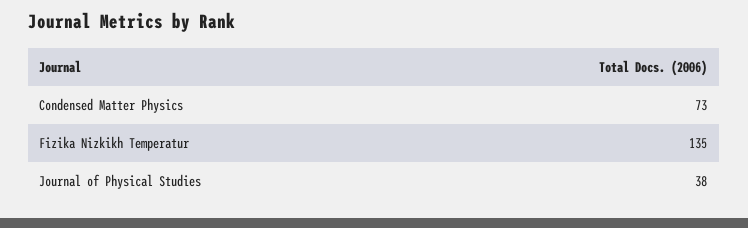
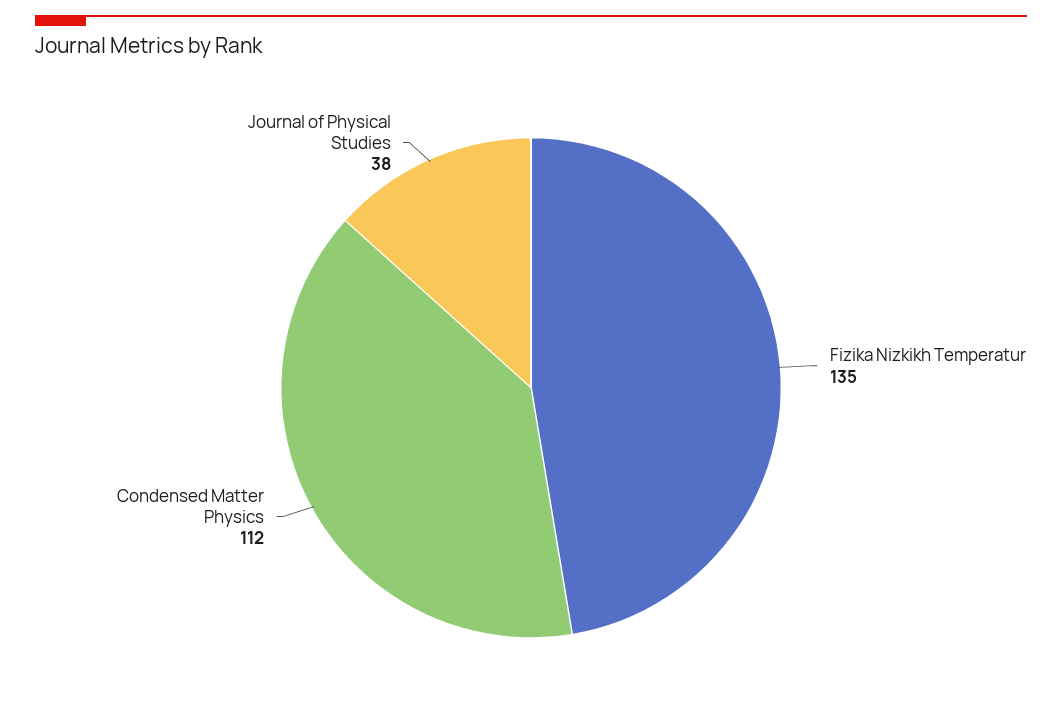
Condensed Matter Physics: 73 -> 112

